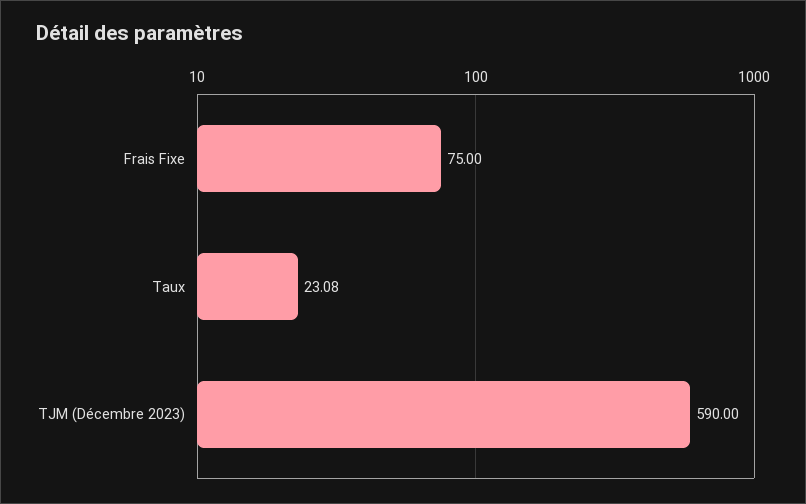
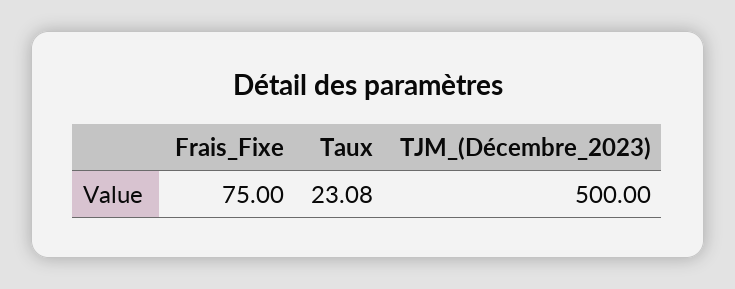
TJM (Décembre 2023): 590 -> 500

